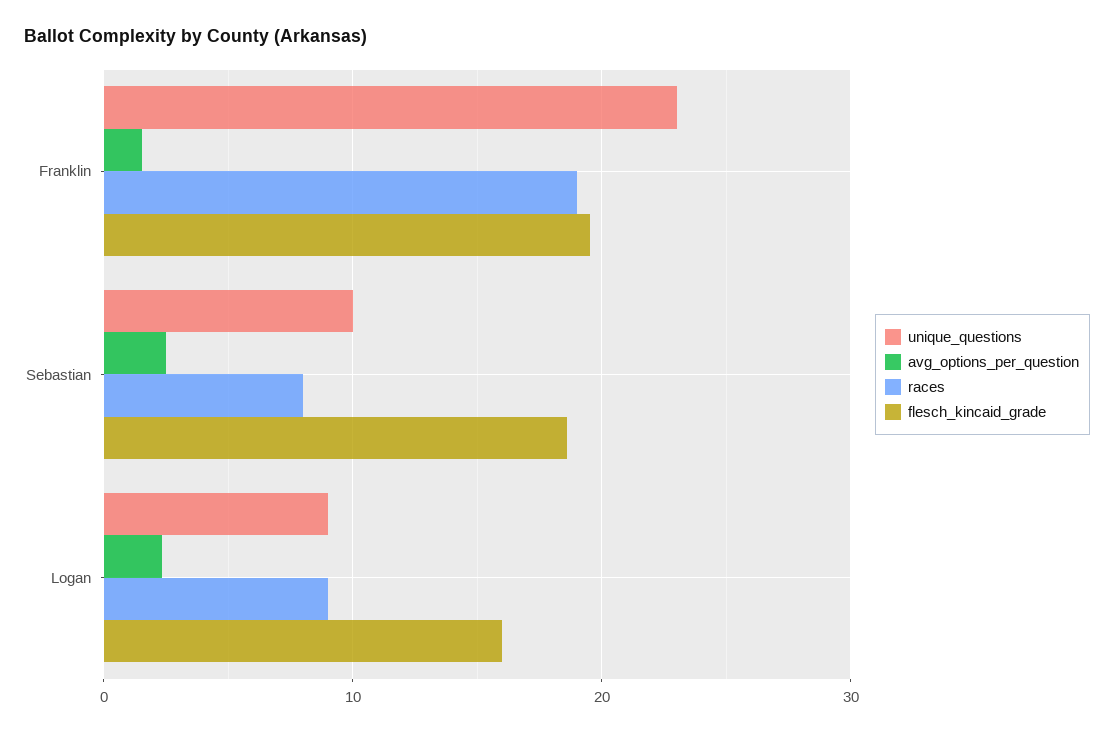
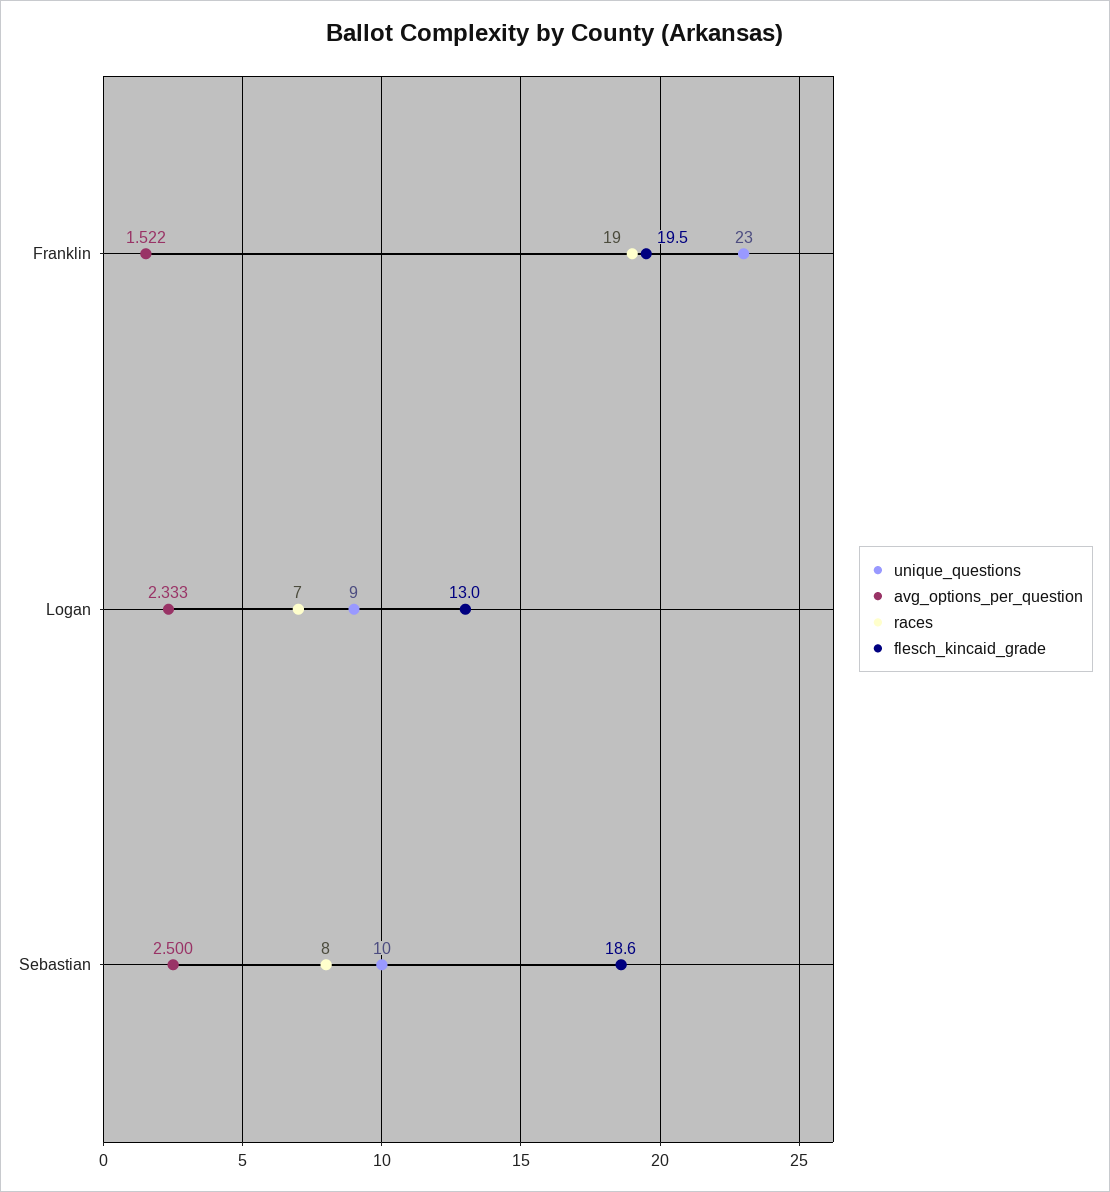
races, Logan: 9 -> 7
flesch_kincaid_grade, Logan: 16 -> 13

